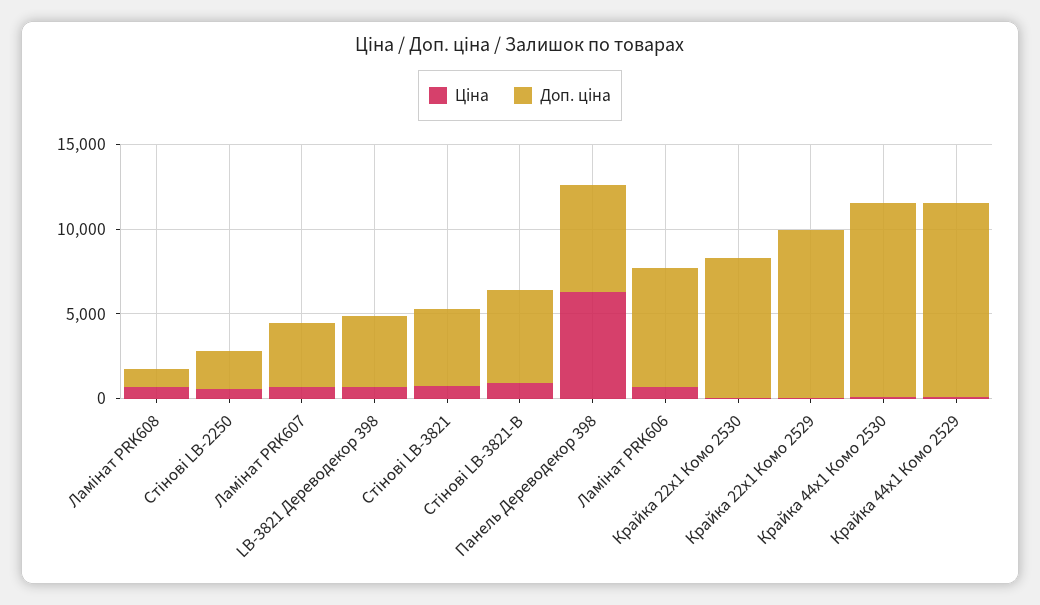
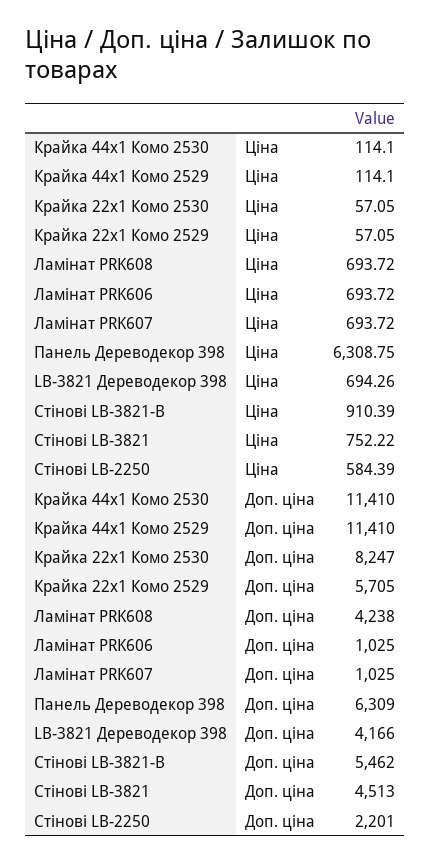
Доп. ціна, Ламінат PRK608: 1000 -> 4238
Доп. ціна, Ламінат PRK607: 4000 -> 1025
Доп. ціна, Ламінат PRK606: 7000 -> 1025
Доп. ціна, Крайка 22x1 Комо 2529: 10000 -> 5705

